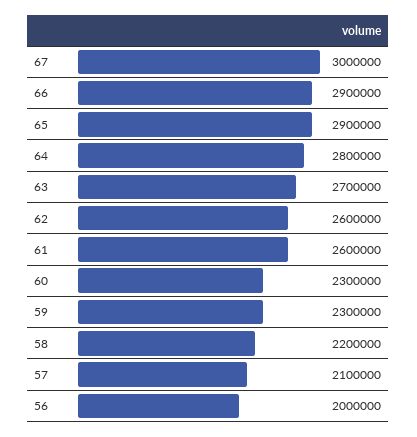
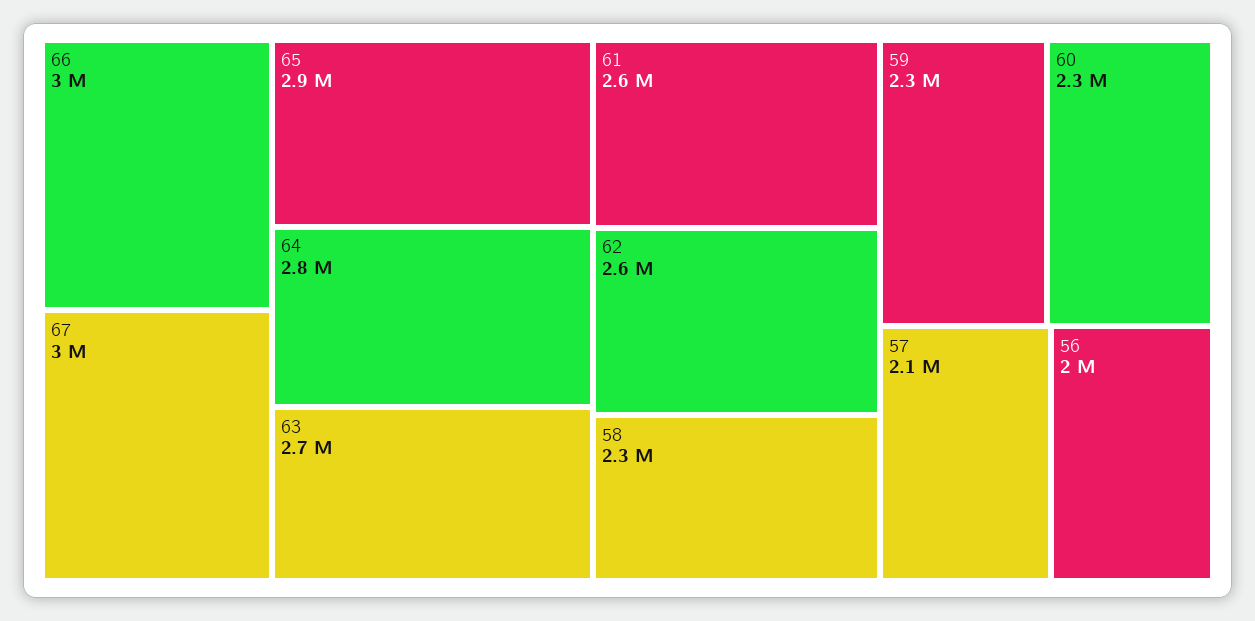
66: 2900000 -> 3000000
58: 2200000 -> 2300000

